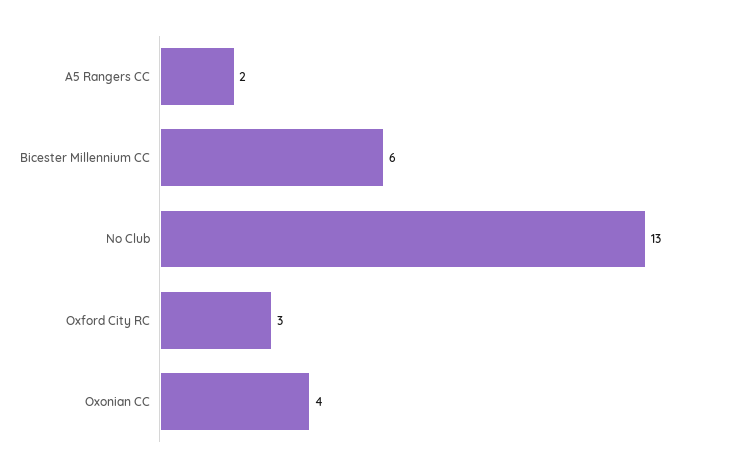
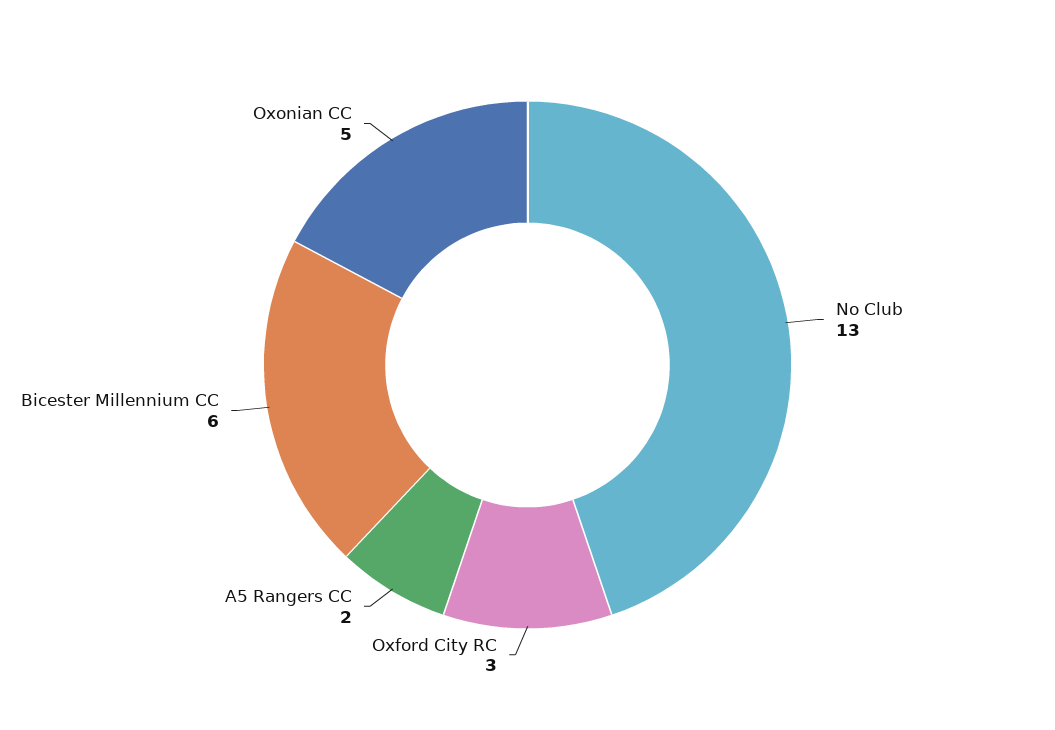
Oxonian CC: 4 -> 5

